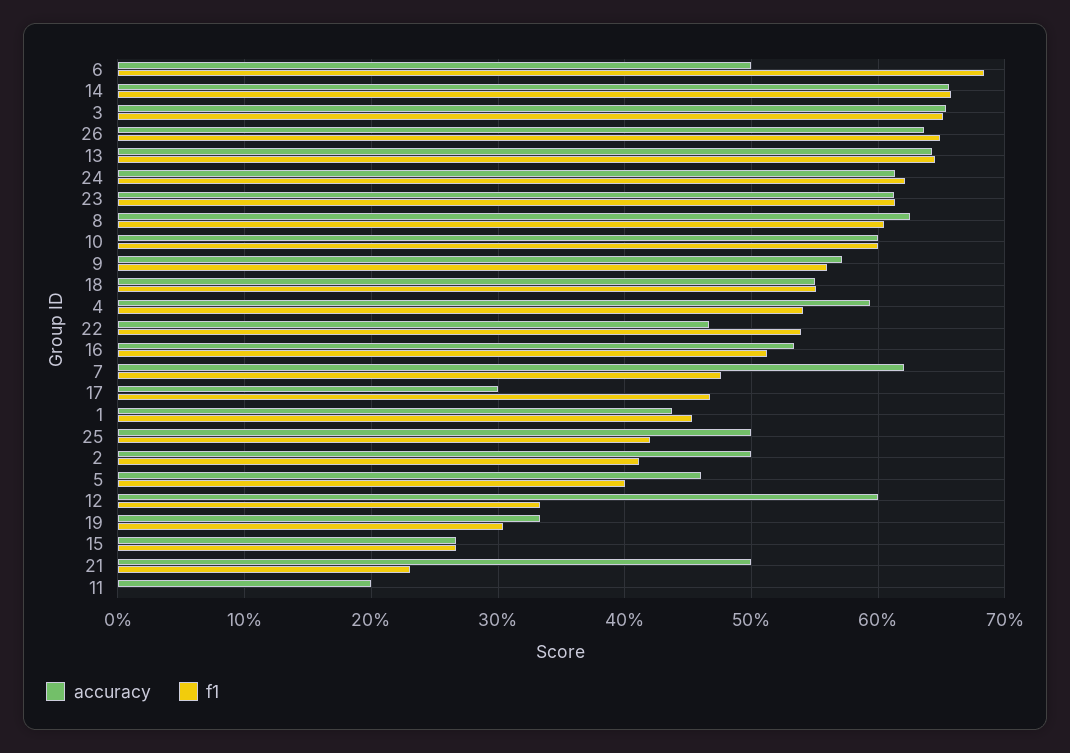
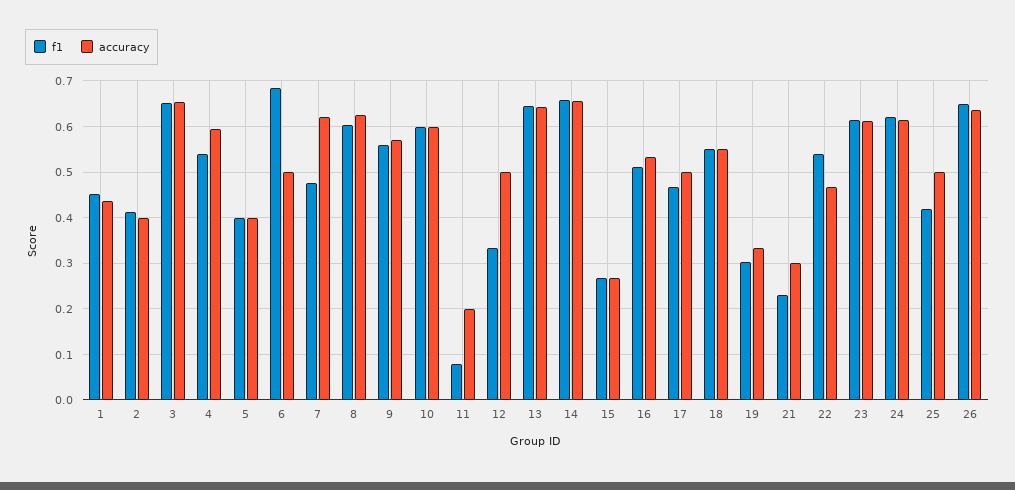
accuracy, 17: 0.3 -> 0.5
accuracy, 2: 0.5 -> 0.4
accuracy, 5: 0.46 -> 0.4
accuracy, 12: 0.6 -> 0.5
accuracy, 21: 0.5 -> 0.3
f1, 11: 0 -> 0.08

